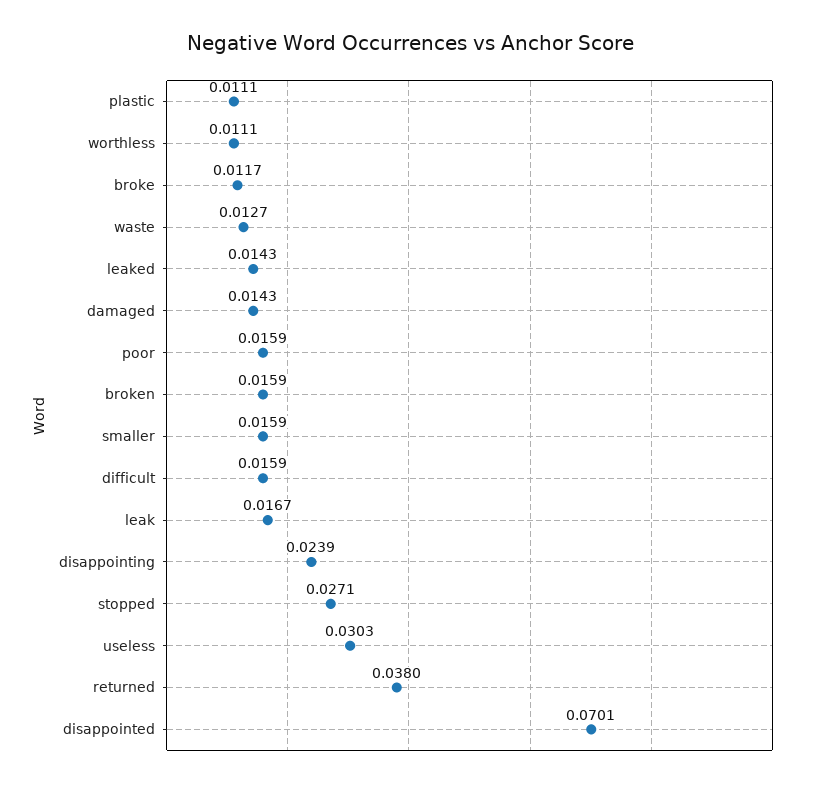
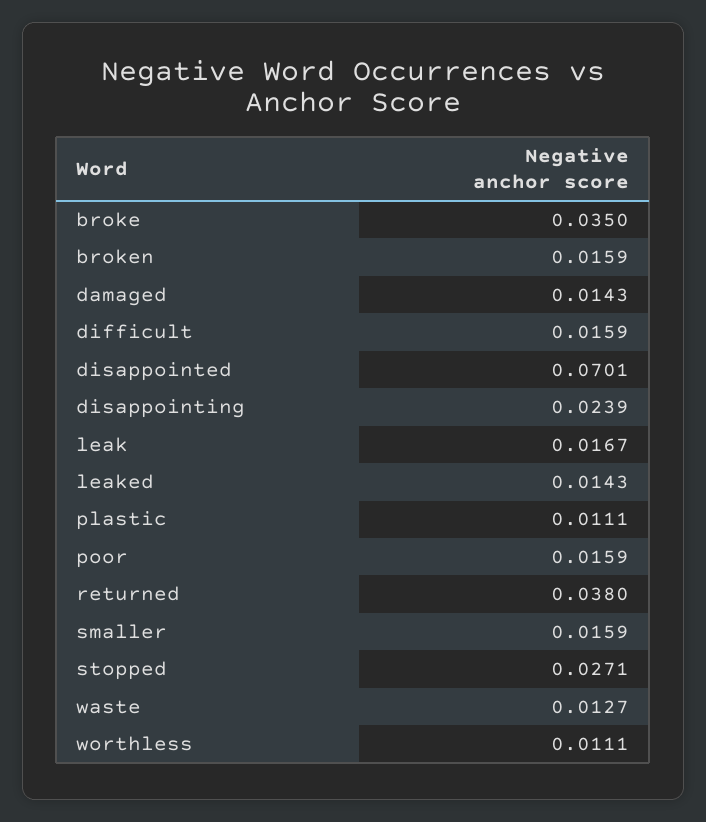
broke: 0.0117 -> 0.035
useless: 0.0303 -> none

